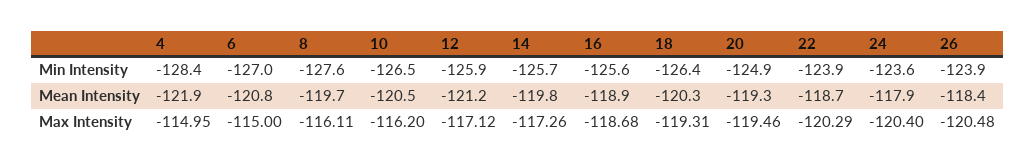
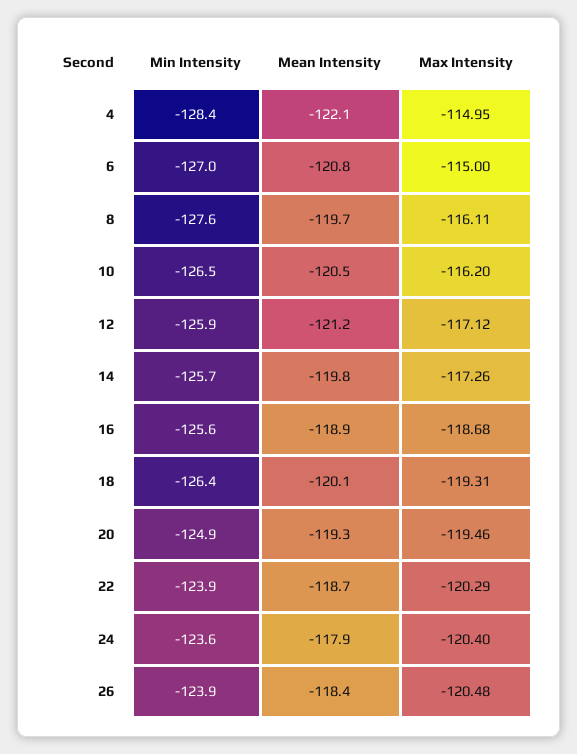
4, Mean Intensity: -121.9 -> -122.1
18, Mean Intensity: -120.3 -> -120.1

